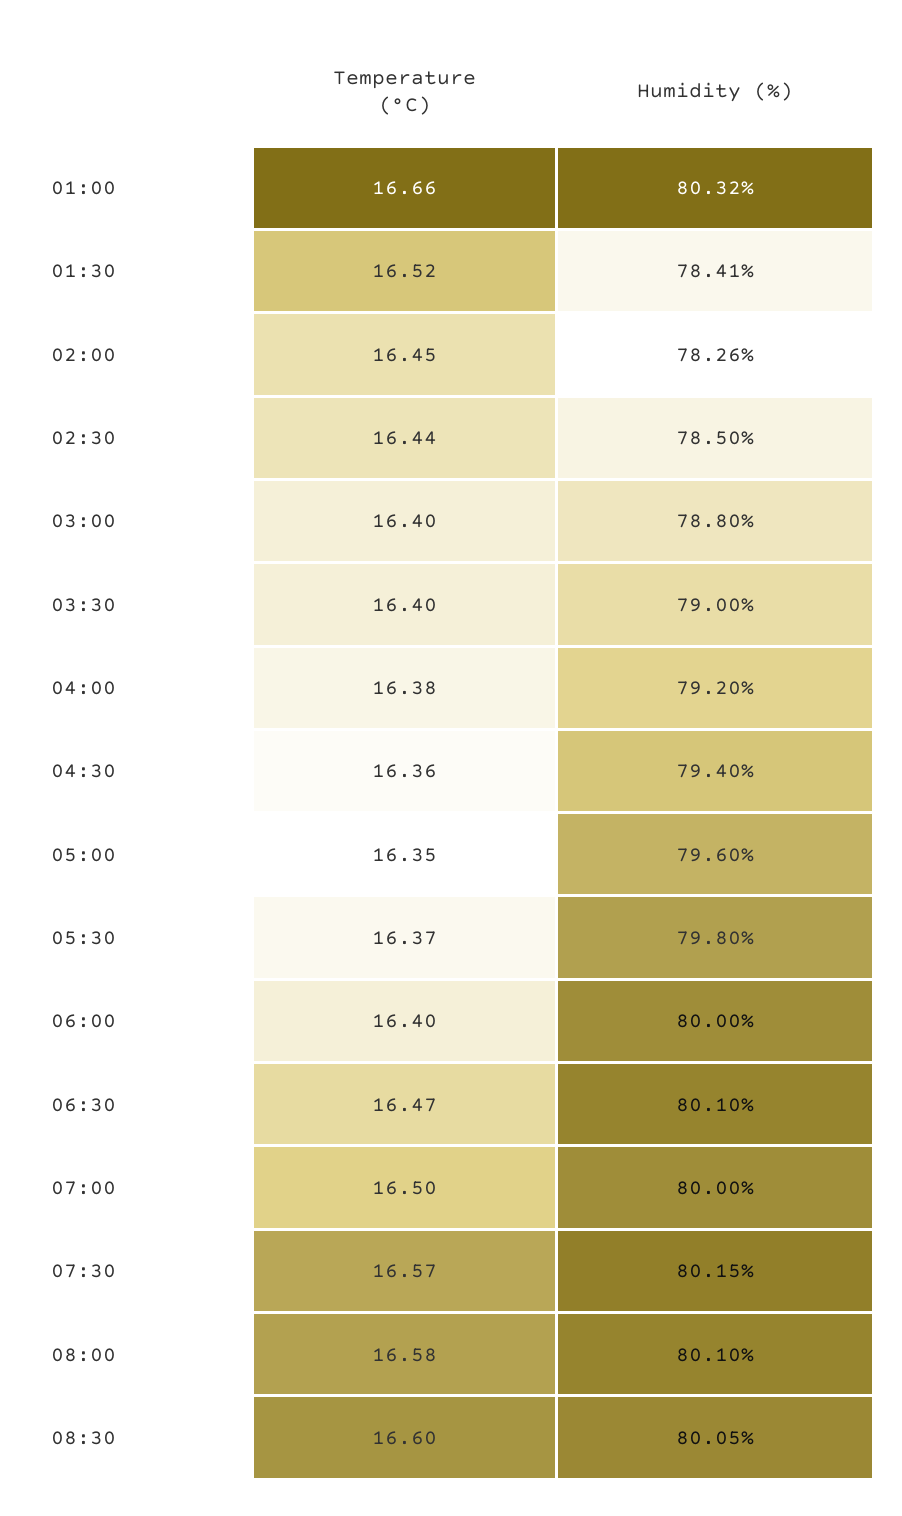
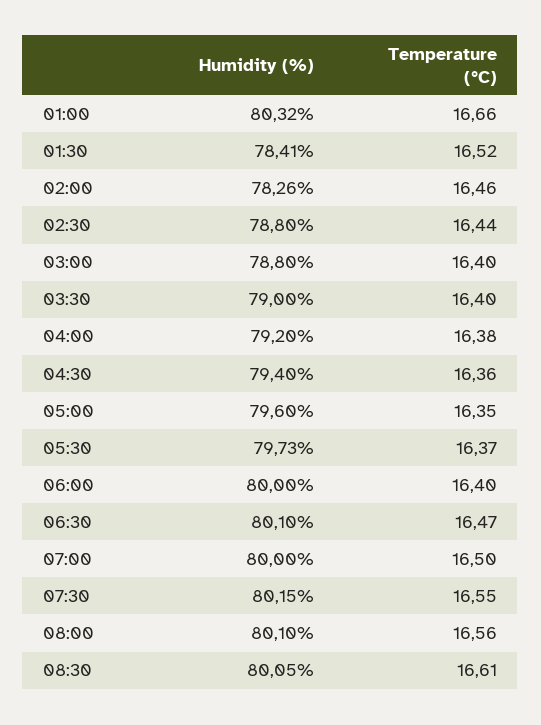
Temperature (°C), 02:00: 16.45 -> 16.46
Humidity (%), 02:30: 78.5 -> 78.8
Humidity (%), 05:30: 79.8 -> 79.73
Temperature (°C), 07:30: 16.57 -> 16.55
Temperature (°C), 08:00: 16.58 -> 16.56
Temperature (°C), 08:30: 16.6 -> 16.61

